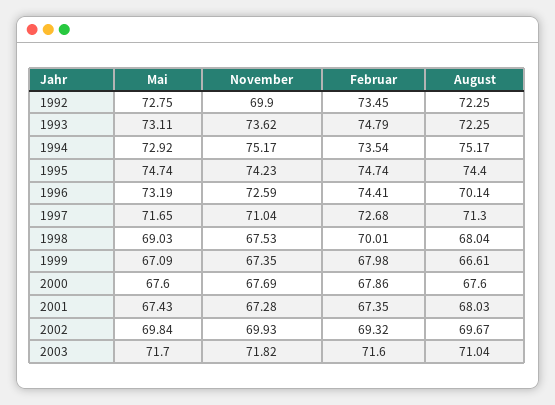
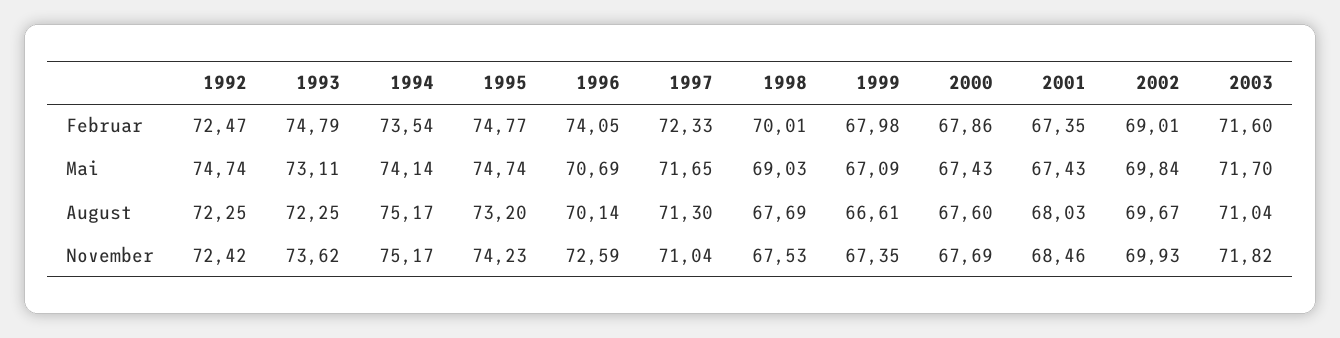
Mai, 1992: 72.75 -> 74.74
November, 1992: 69.9 -> 72.42
Februar, 1992: 73.45 -> 72.47
Mai, 1994: 72.92 -> 74.14
Februar, 1995: 74.74 -> 74.77
August, 1995: 74.4 -> 73.2
Mai, 1996: 73.19 -> 70.69
Februar, 1996: 74.41 -> 74.05
Februar, 1997: 72.68 -> 72.33
August, 1998: 68.04 -> 67.69
Mai, 2000: 67.6 -> 67.43
November, 2001: 67.28 -> 68.46
Februar, 2002: 69.32 -> 69.01

